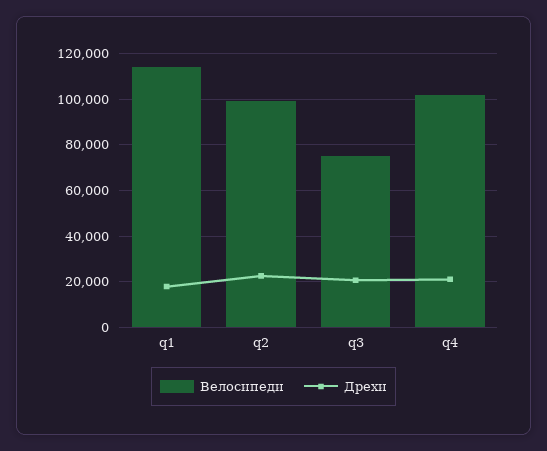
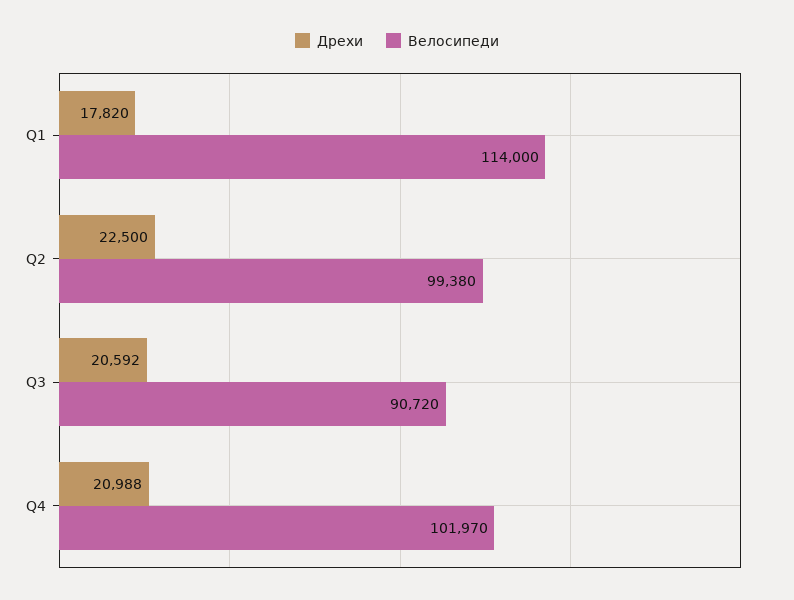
Велосипеди, q3: 75000 -> 90720

